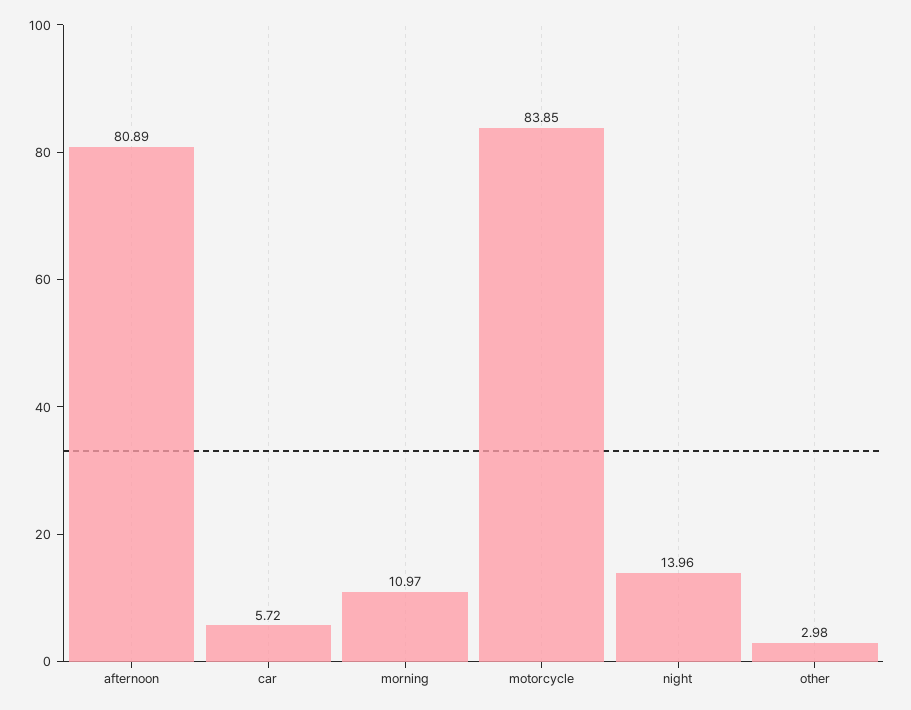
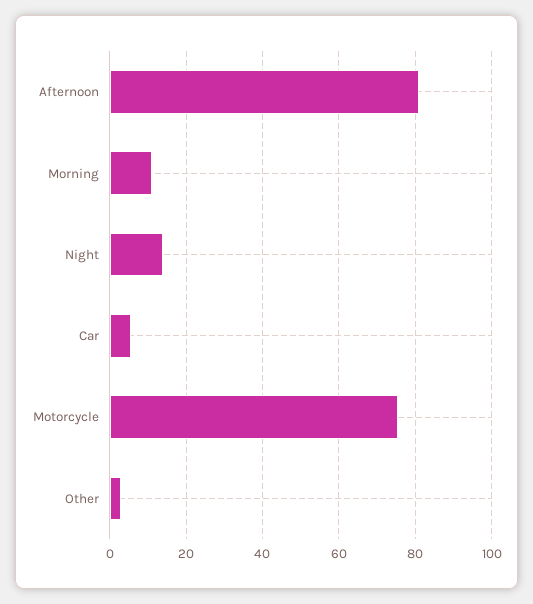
motorcycle: 83.85 -> 76

